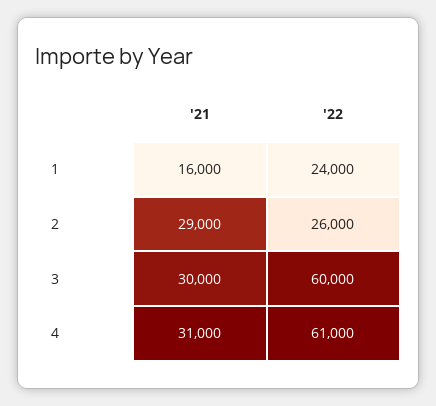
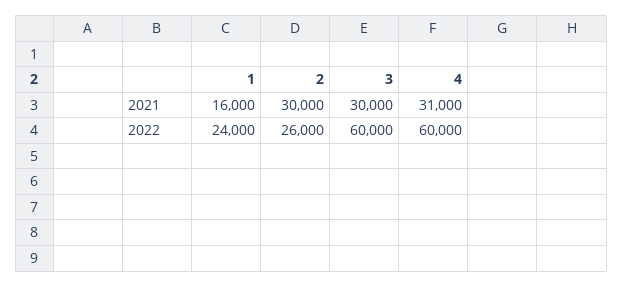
'21, 2: 29000 -> 30000
'22, 4: 61000 -> 60000

